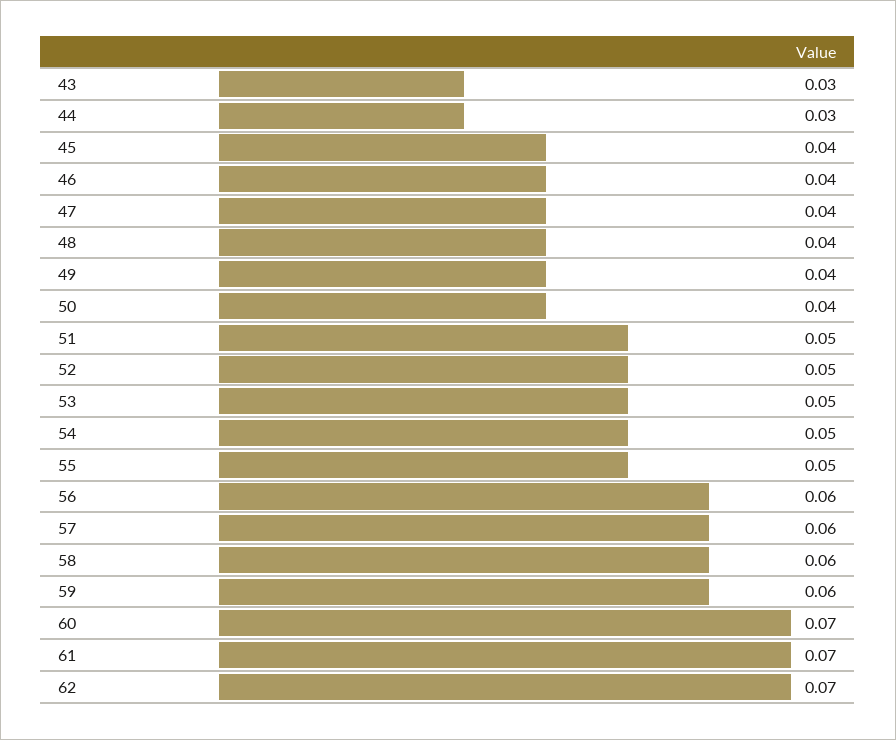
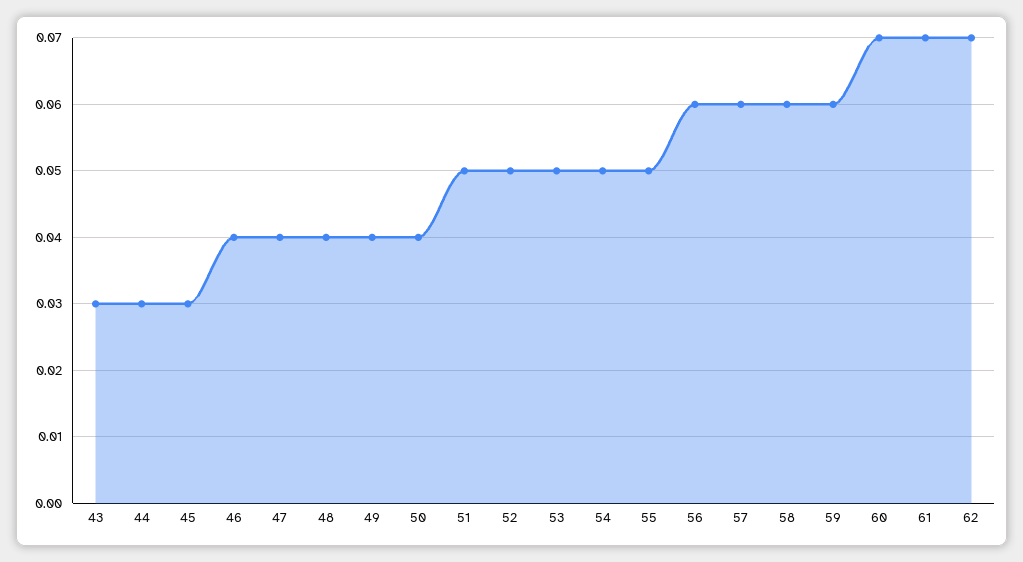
45: 0.04 -> 0.03

